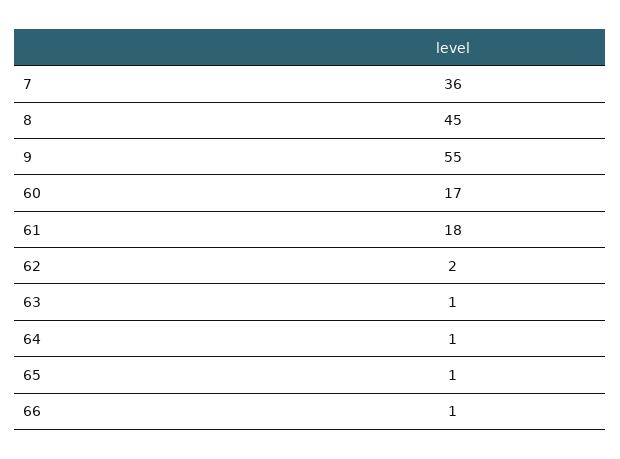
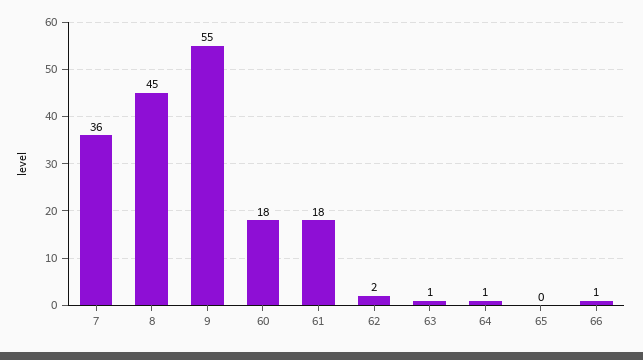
60: 17 -> 18
65: 1 -> 0

